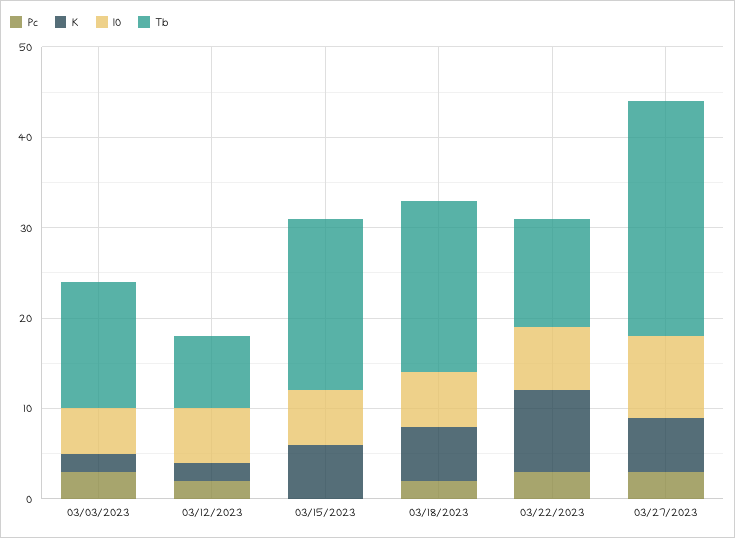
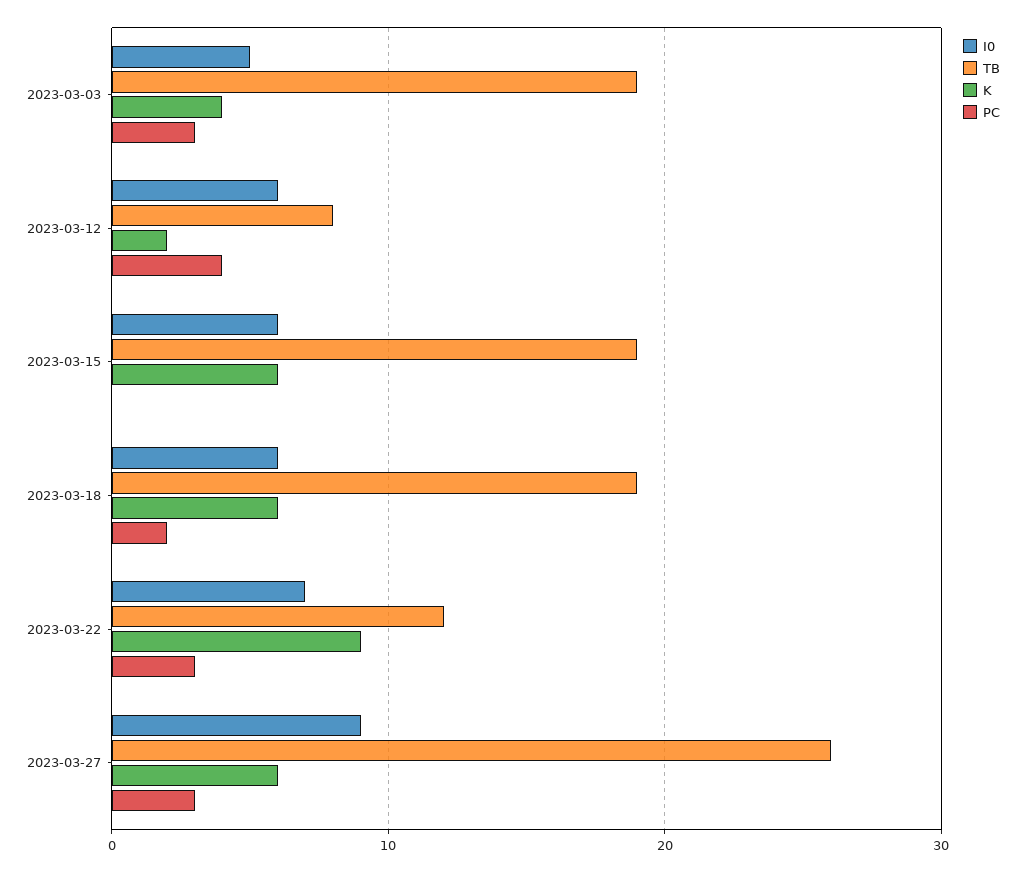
K, 03/03/2023: 2 -> 4
Tb, 03/03/2023: 14 -> 19
Pc, 03/12/2023: 2 -> 4

